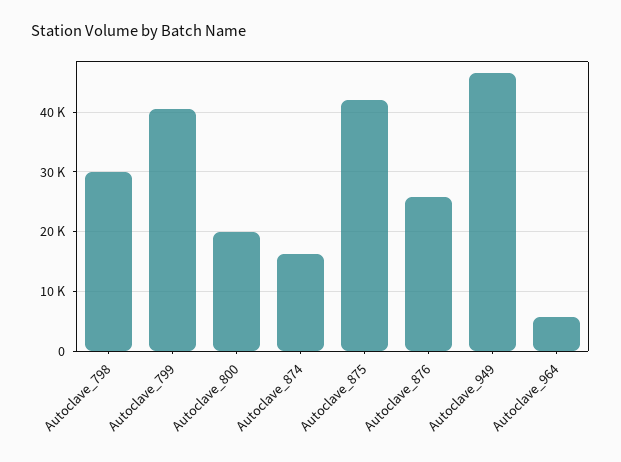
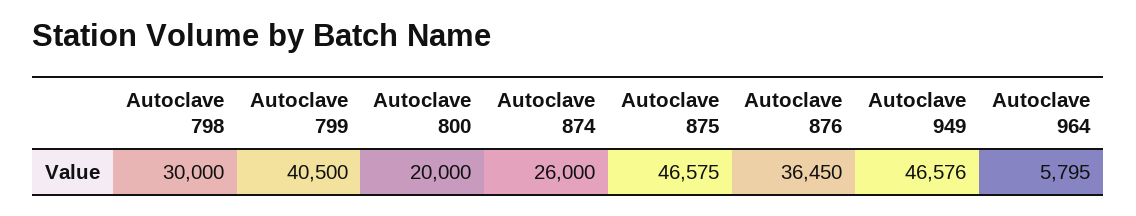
Autoclave_874: 16000 -> 26000
Autoclave_875: 42000 -> 46575
Autoclave_876: 26000 -> 36450

